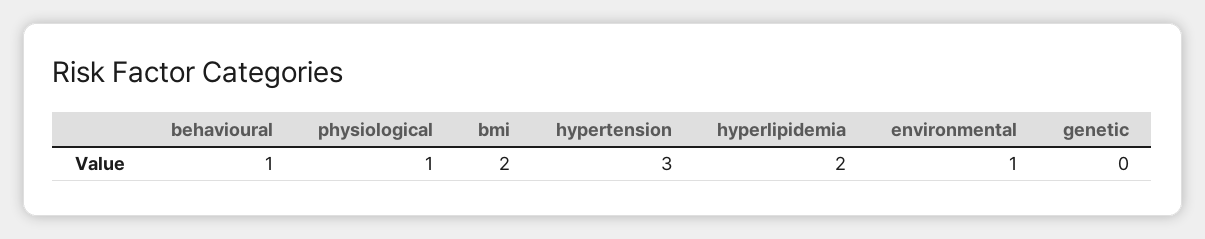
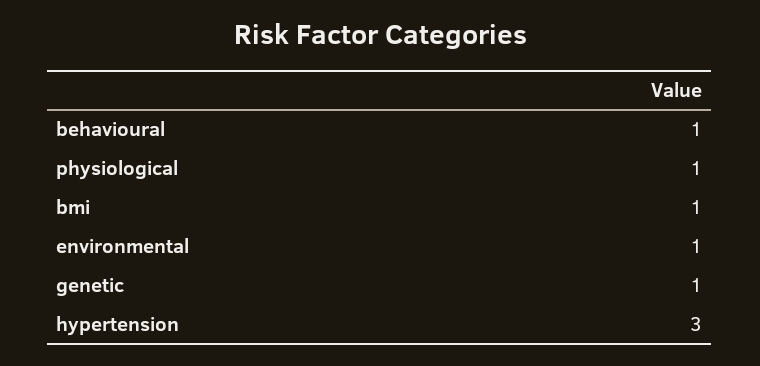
bmi: 2 -> 1
hyperlipidemia: 2 -> none
genetic: 0 -> 1

